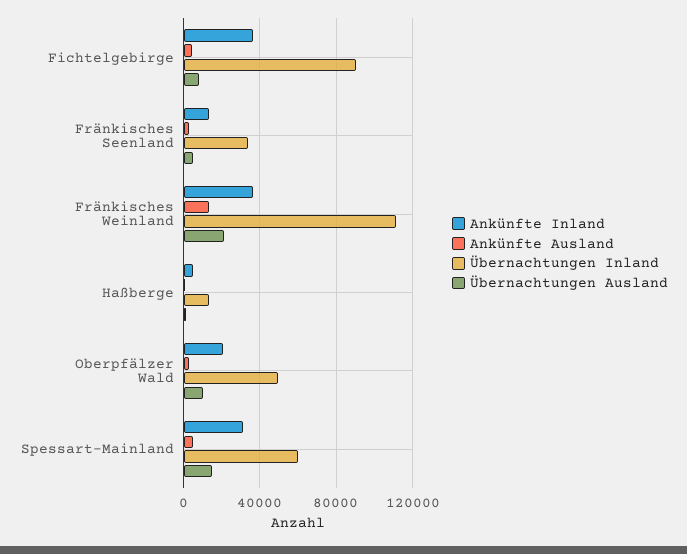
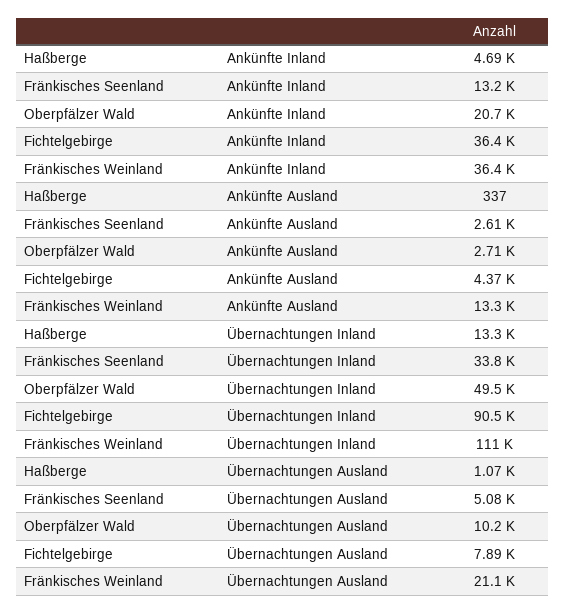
Ankünfte Inland, Spessart-Mainland: 30000 -> none
Ankünfte Ausland, Spessart-Mainland: 5000 -> none
Übernachtungen Inland, Spessart-Mainland: 60000 -> none
Übernachtungen Ausland, Spessart-Mainland: 15000 -> none

